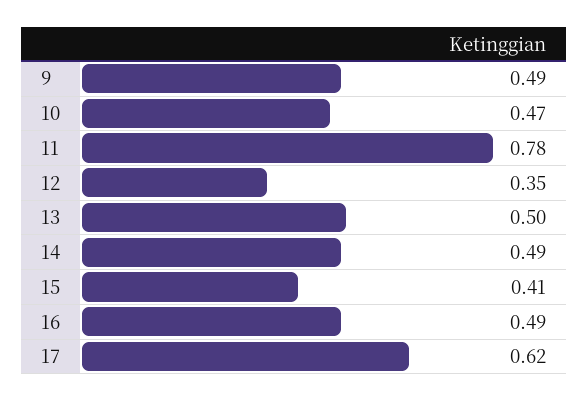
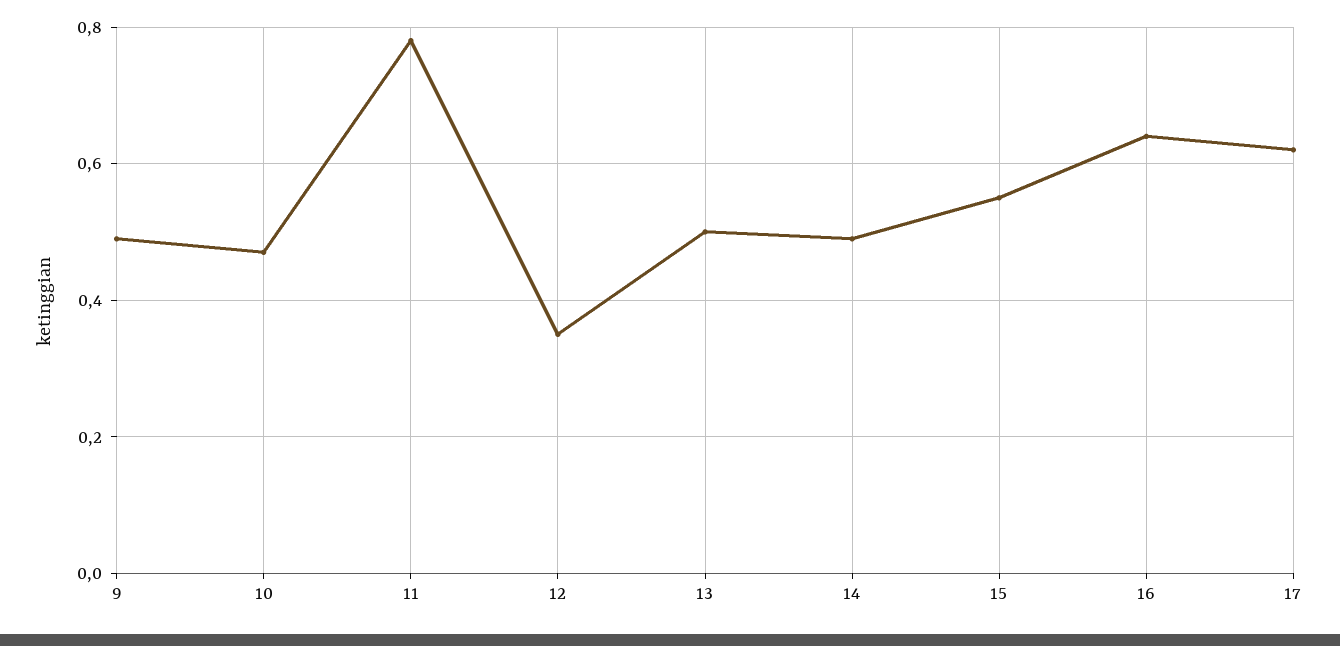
15: 0.41 -> 0.55
16: 0.49 -> 0.65

